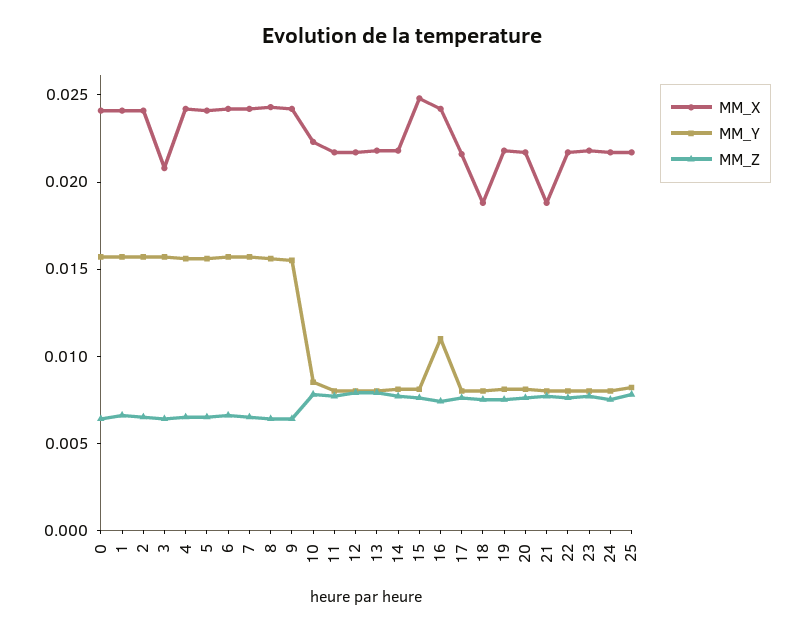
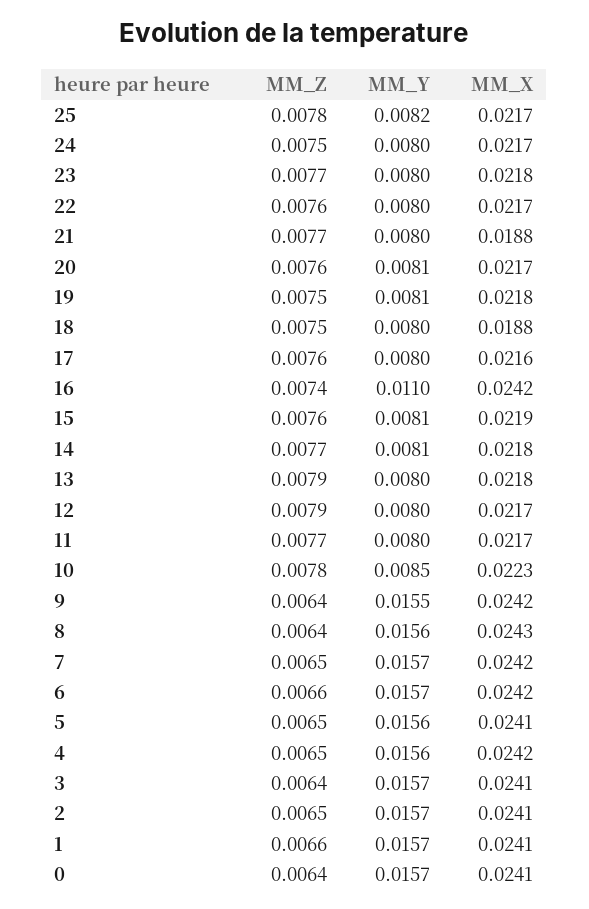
MM_X, 3: 0.021 -> 0.0241
MM_X, 15: 0.025 -> 0.0219

